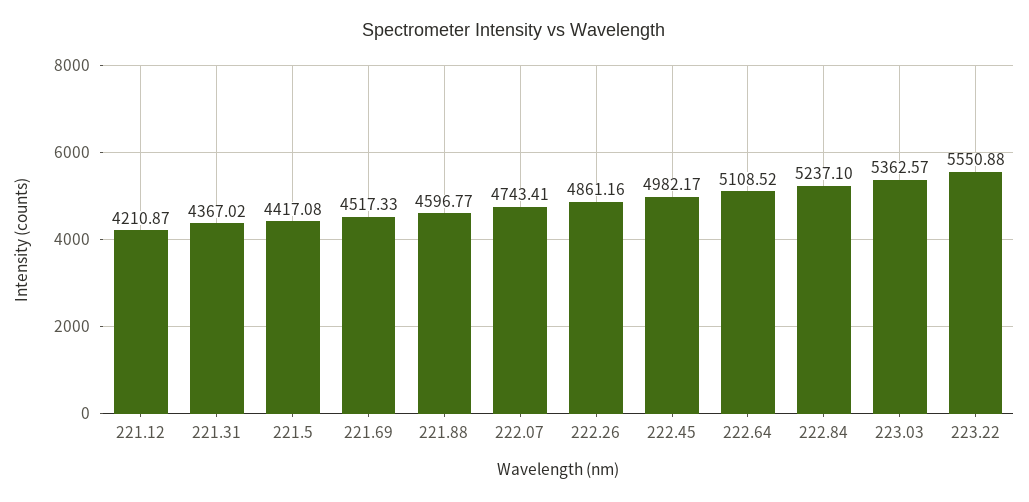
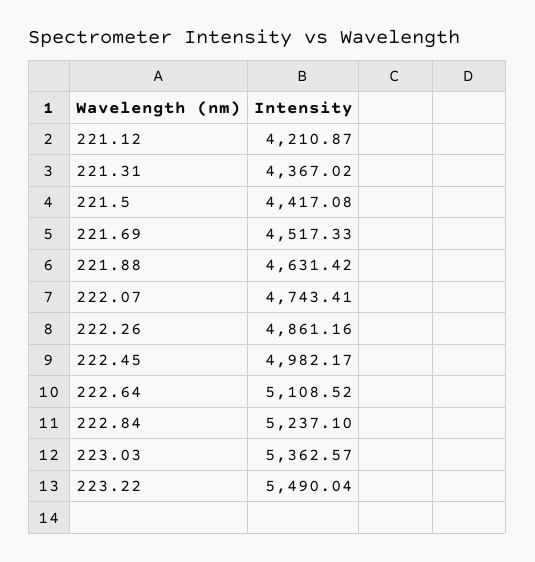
221.88: 4596.77 -> 4631.42
223.22: 5550.88 -> 5490.04

